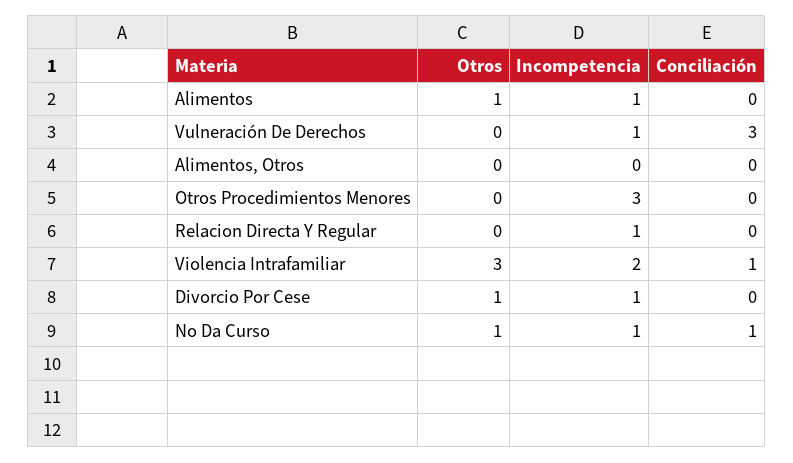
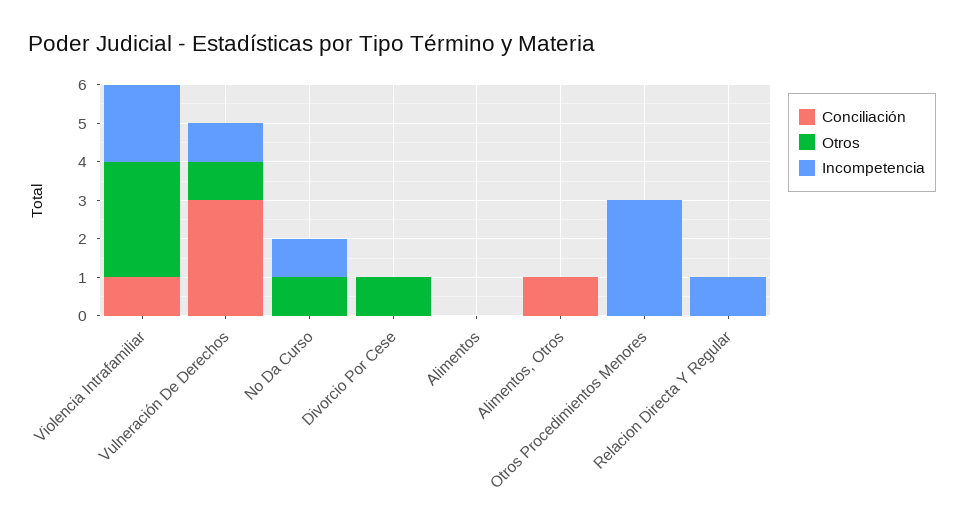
Otros, Alimentos: 1 -> 0
Incompetencia, Alimentos: 1 -> 0
Otros, Vulneración De Derechos: 0 -> 1
Conciliación, Alimentos, Otros: 0 -> 1
Incompetencia, Divorcio Por Cese: 1 -> 0
Conciliación, No Da Curso: 1 -> 0

